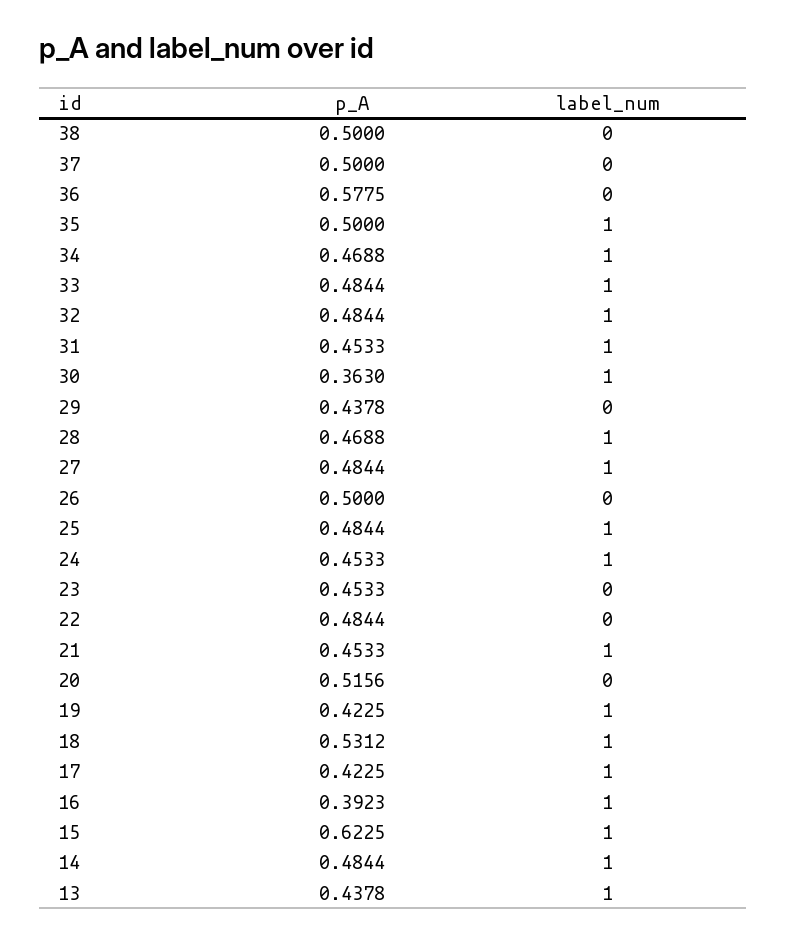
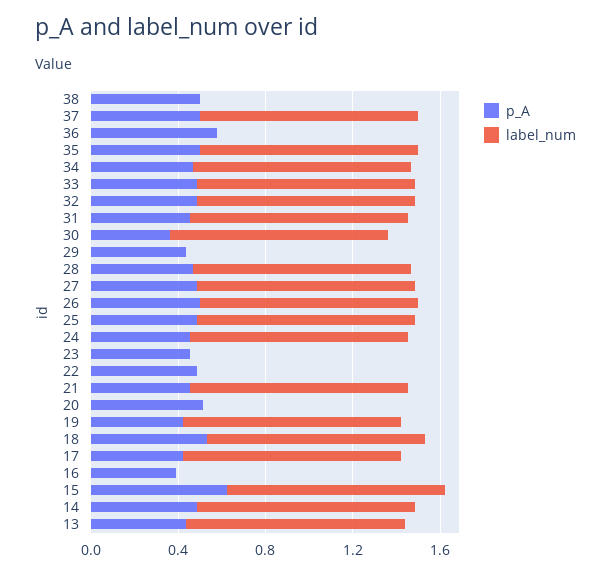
label_num, 37: 0 -> 1
label_num, 26: 0 -> 1
label_num, 16: 1 -> 0

